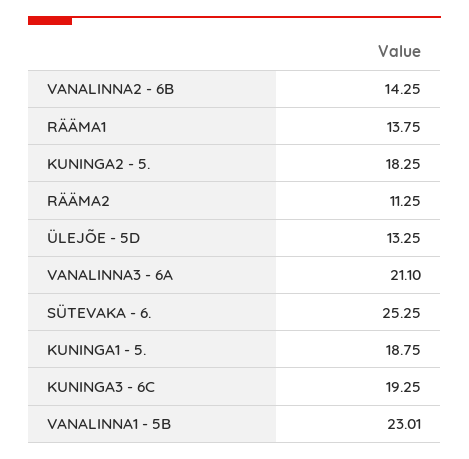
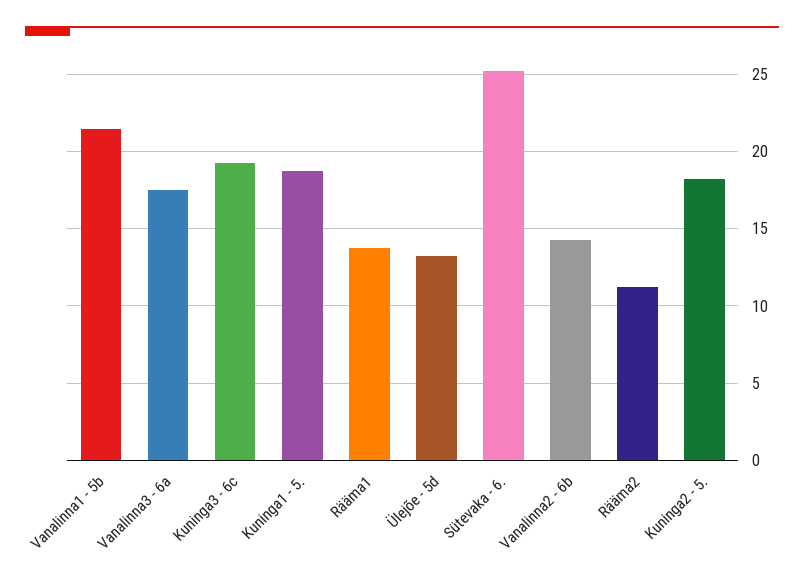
VANALINNA3 - 6A: 21.1 -> 17.5
VANALINNA1 - 5B: 23.01 -> 21.5

